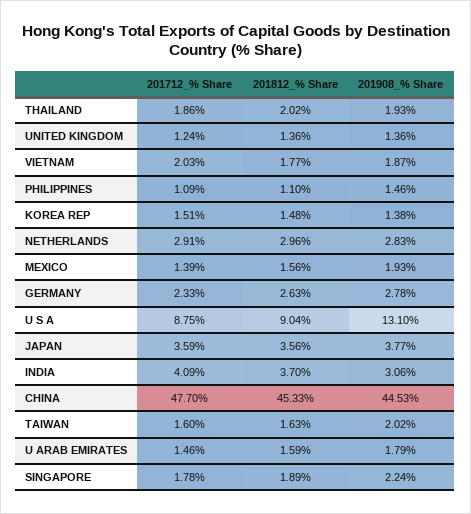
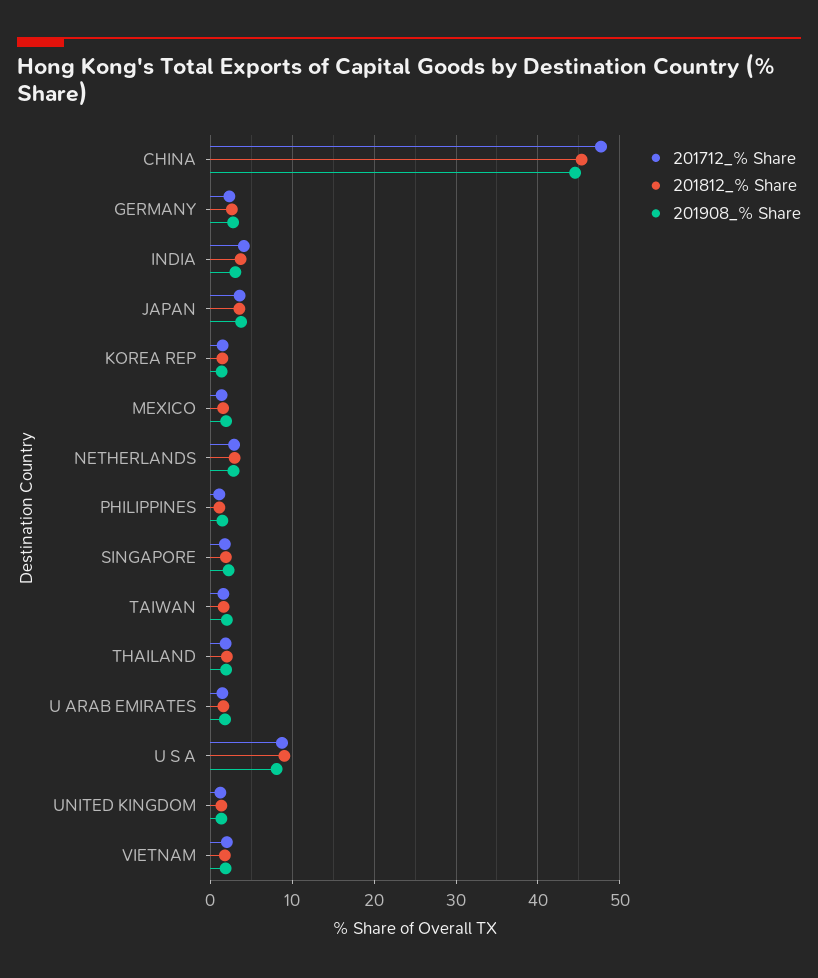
201908_% Share, U S A: 13.1 -> 8

